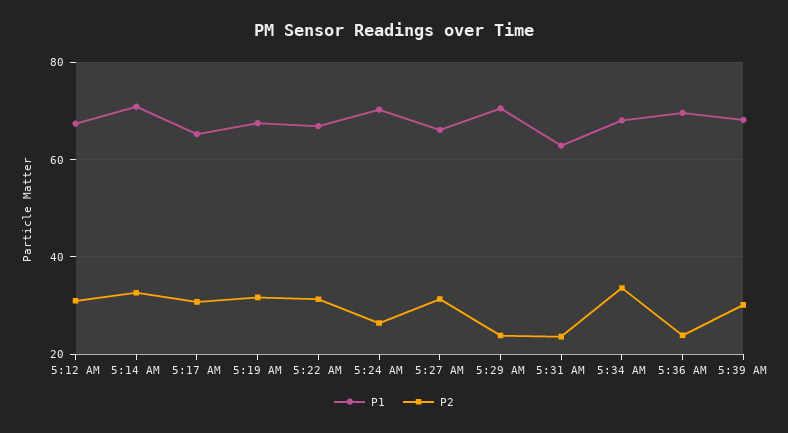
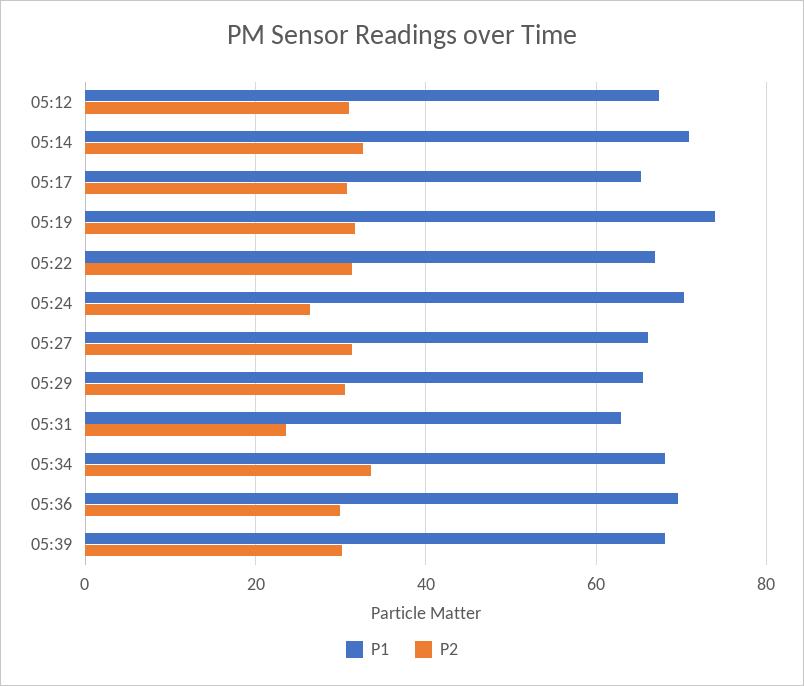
P1, 5:19 AM: 68 -> 74
P1, 5:29 AM: 70 -> 66
P2, 5:29 AM: 24 -> 30
P2, 5:36 AM: 24 -> 30

